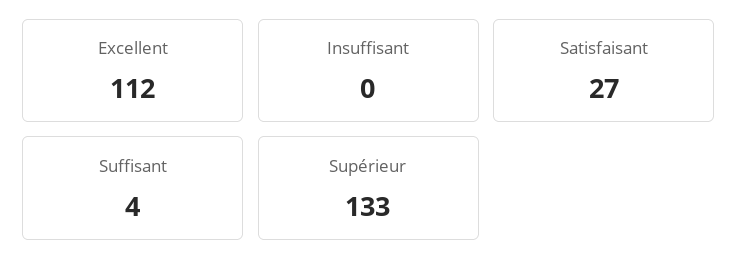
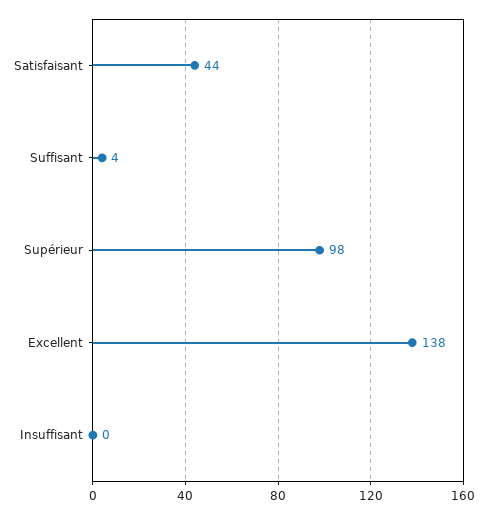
Excellent: 112 -> 138
Satisfaisant: 27 -> 44
Supérieur: 133 -> 98

